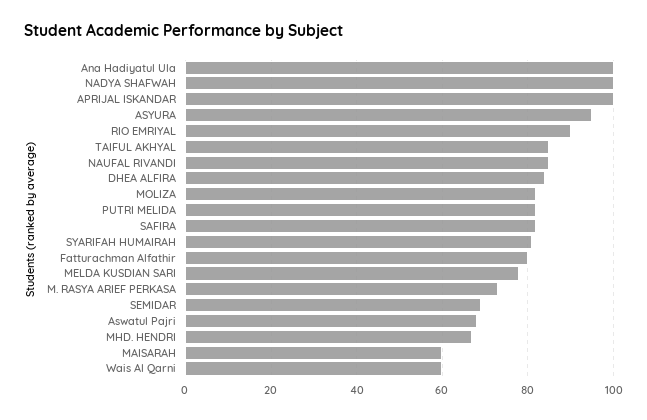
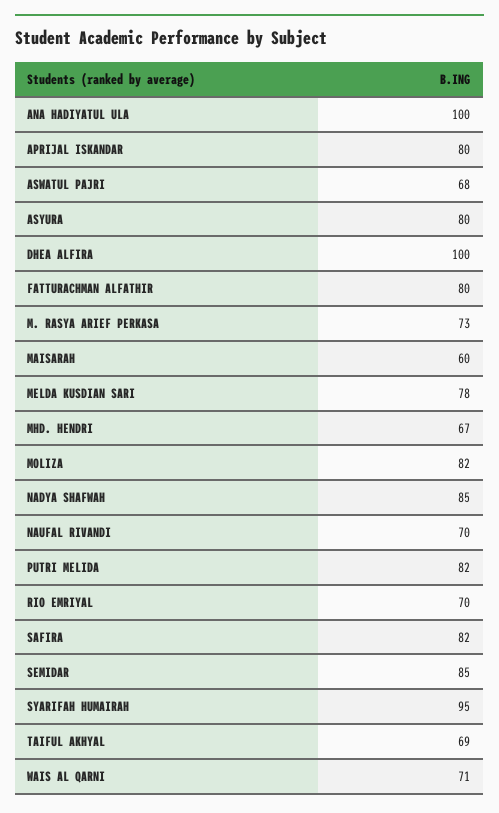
NADYA SHAFWAH: 100 -> 85
APRIJAL ISKANDAR: 100 -> 80
ASYURA: 95 -> 80
RIO EMRIYAL: 90 -> 70
TAIFUL AKHYAL: 85 -> 69
NAUFAL RIVANDI: 85 -> 70
DHEA ALFIRA: 85 -> 100
SYARIFAH HUMAIRAH: 80 -> 95
SEMIDAR: 70 -> 85
Wais Al Qarni: 60 -> 71

